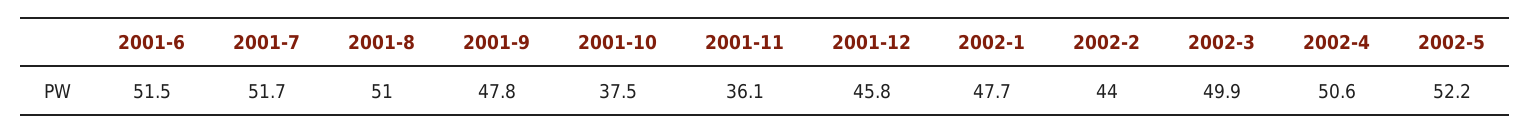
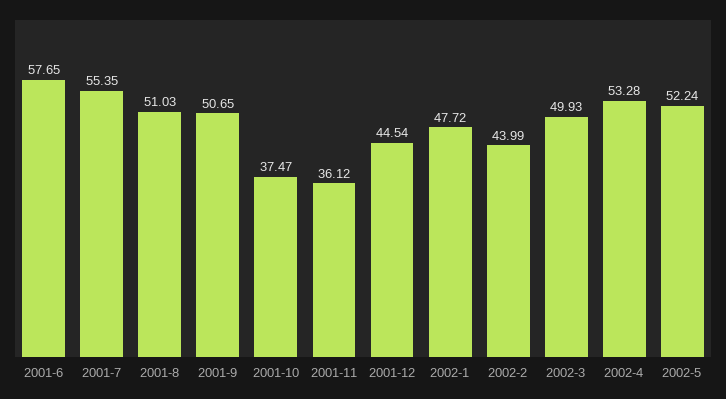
2001-6: 51.5 -> 57.65
2001-7: 51.7 -> 55.35
2001-9: 47.8 -> 50.65
2001-12: 45.8 -> 44.54
2002-4: 50.6 -> 53.28

